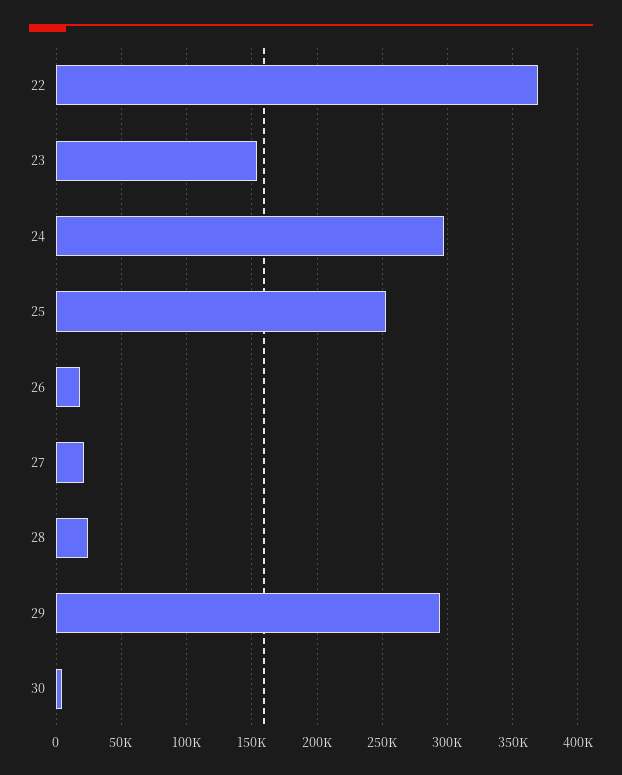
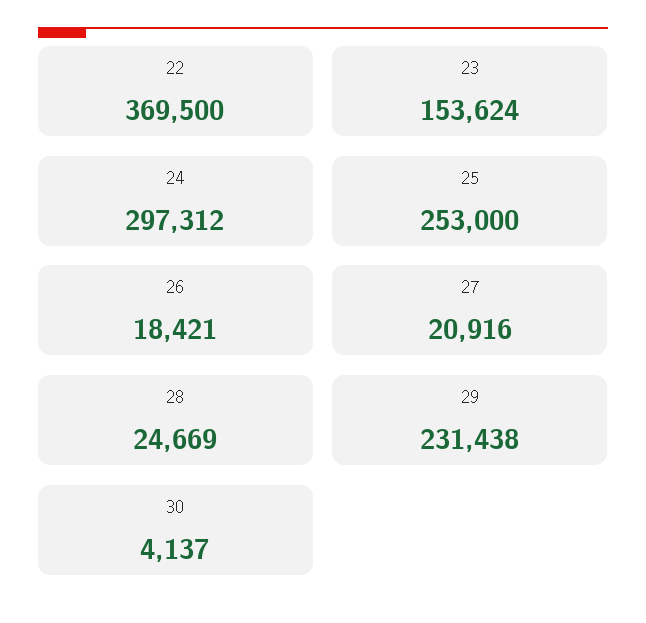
29: 295000 -> 231438

